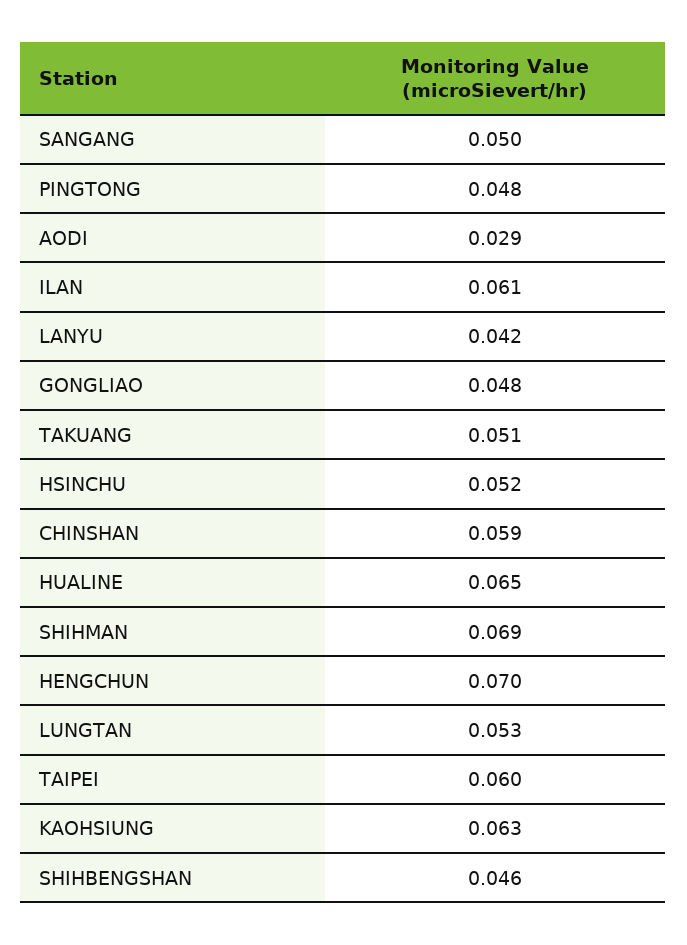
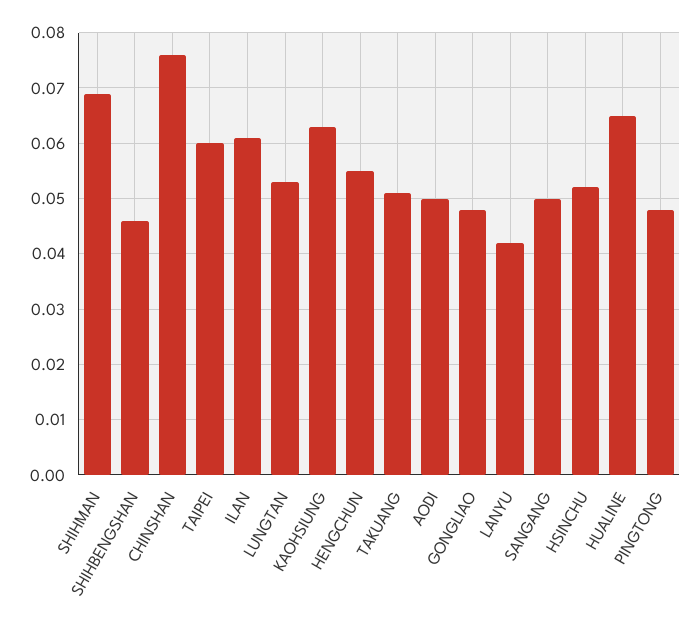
AODI: 0.029 -> 0.05
CHINSHAN: 0.059 -> 0.075
HENGCHUN: 0.07 -> 0.055

